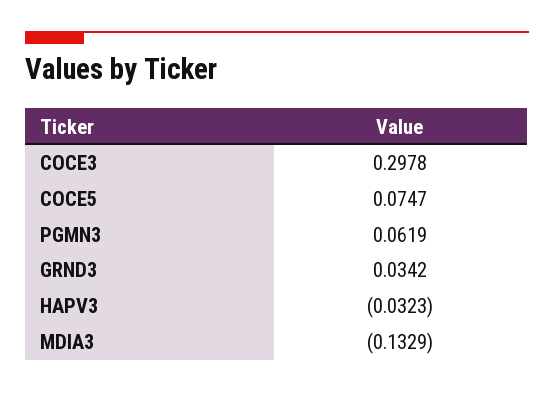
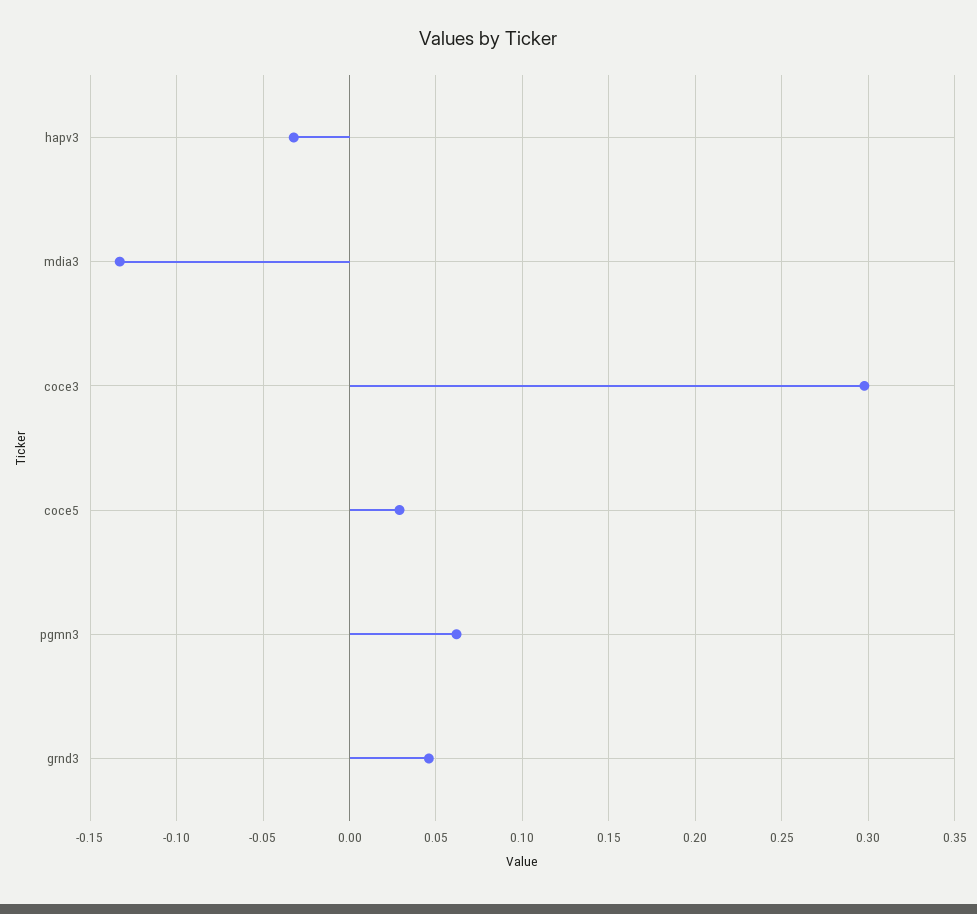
COCE5: 0.0747 -> 0.03
GRND3: 0.0342 -> 0.045

